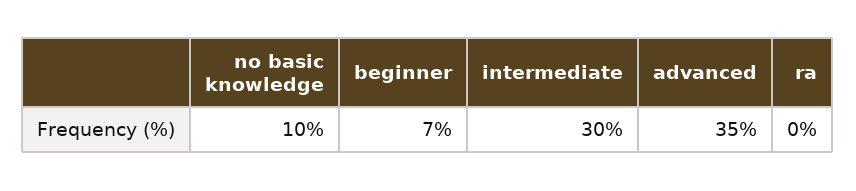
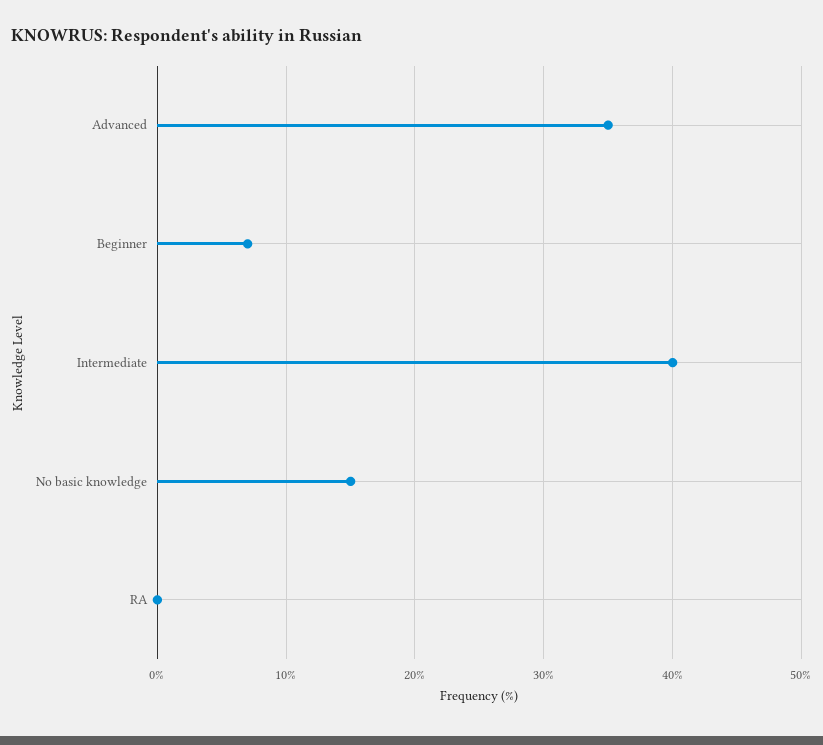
no basic knowledge: 10 -> 15
intermediate: 30 -> 40

